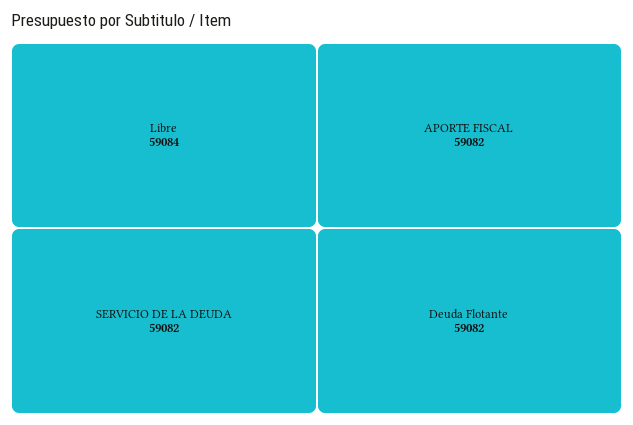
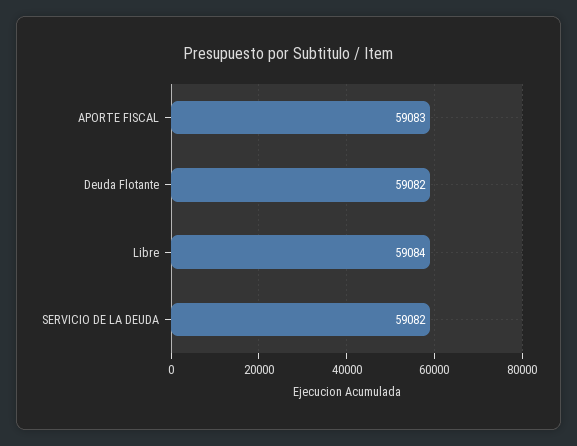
APORTE FISCAL: 59082 -> 59083

